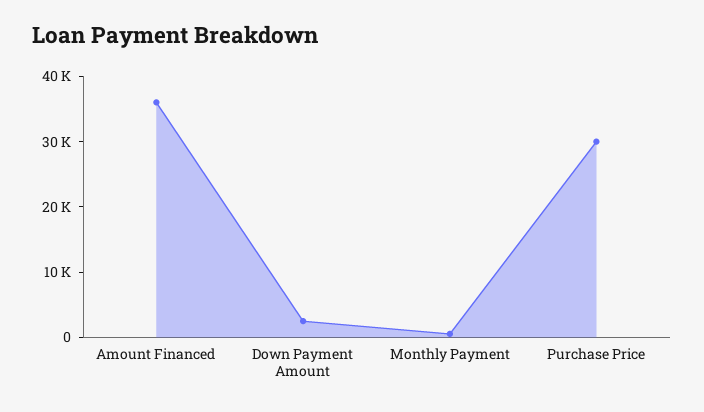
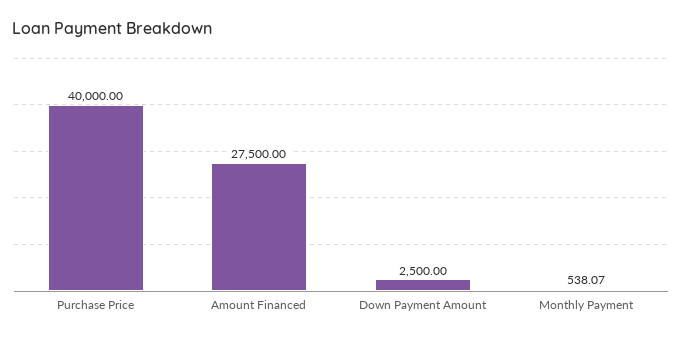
Amount Financed: 36000 -> 27500
Purchase Price: 30000 -> 40000

